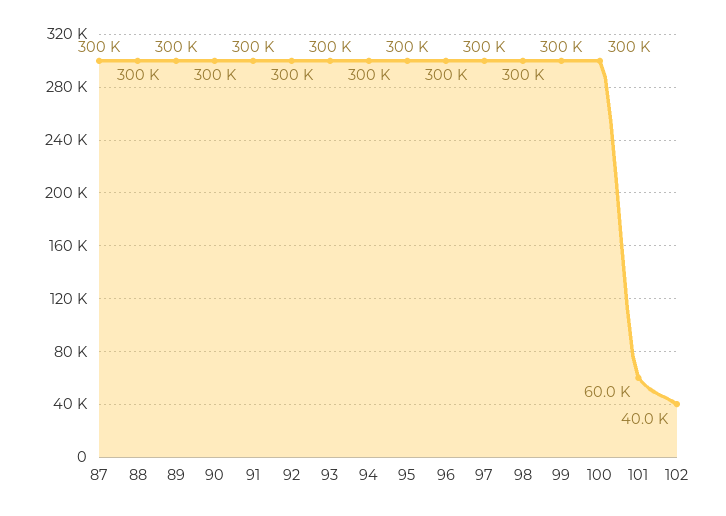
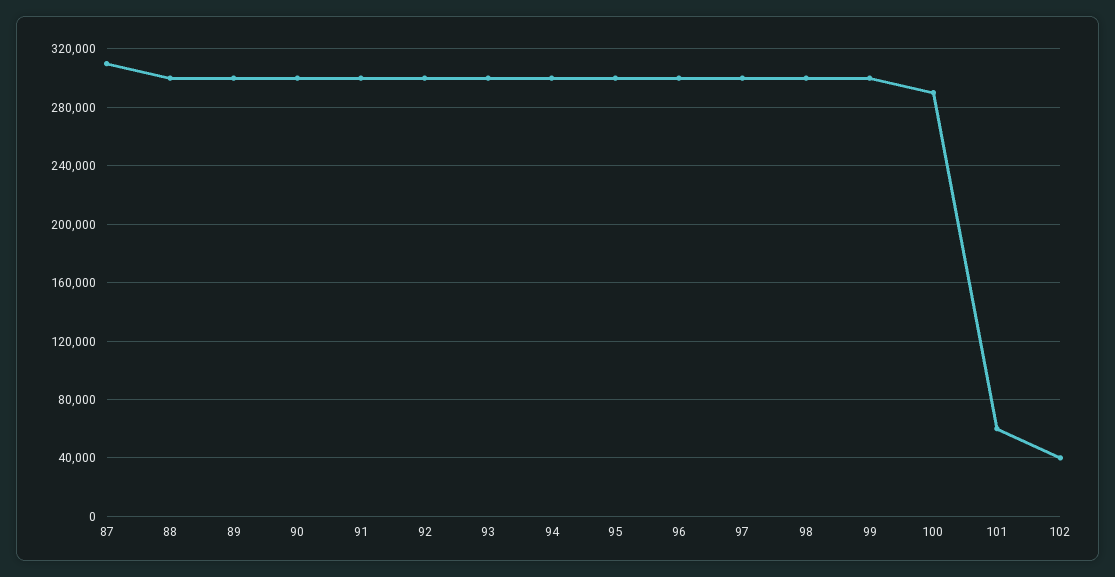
87: 300000 -> 310000
100: 300000 -> 290000

